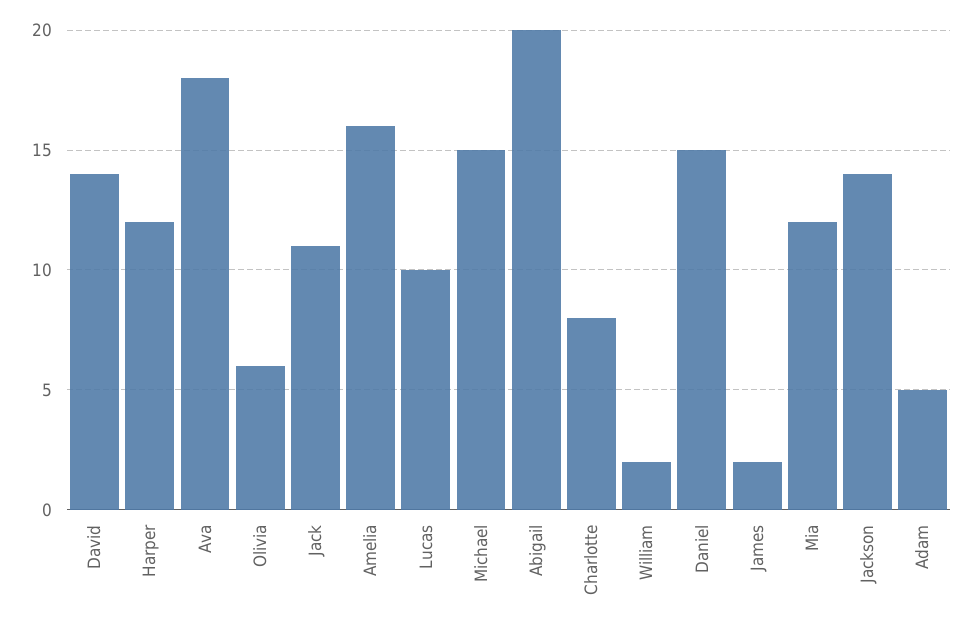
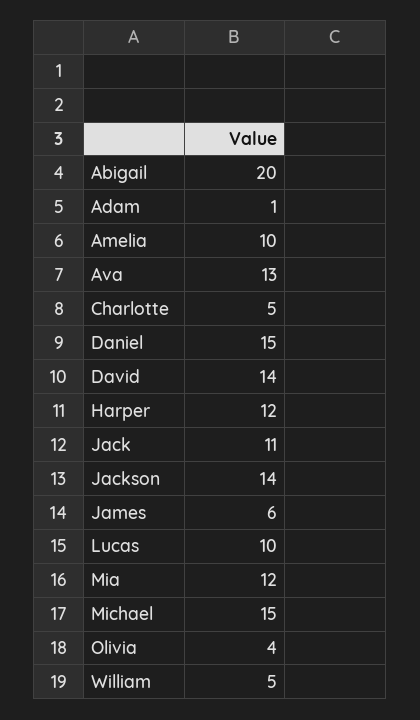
Ava: 18 -> 13
Olivia: 6 -> 4
Amelia: 16 -> 10
Charlotte: 8 -> 5
William: 2 -> 5
James: 2 -> 6
Adam: 5 -> 1

